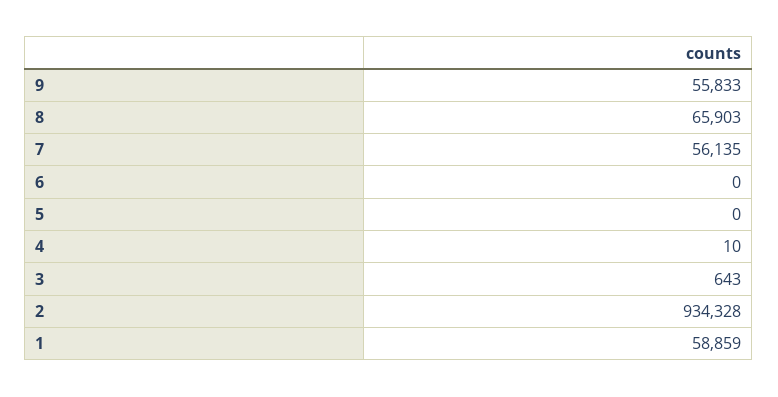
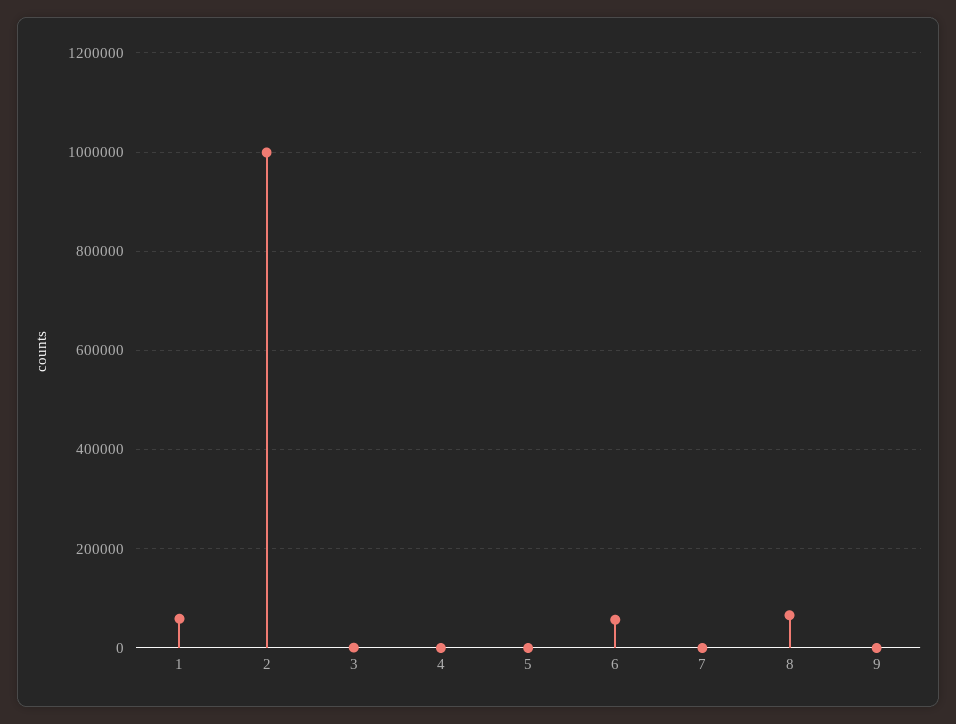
9: 55833 -> 0
7: 56135 -> 0
6: 0 -> 60000
2: 934328 -> 1000000

